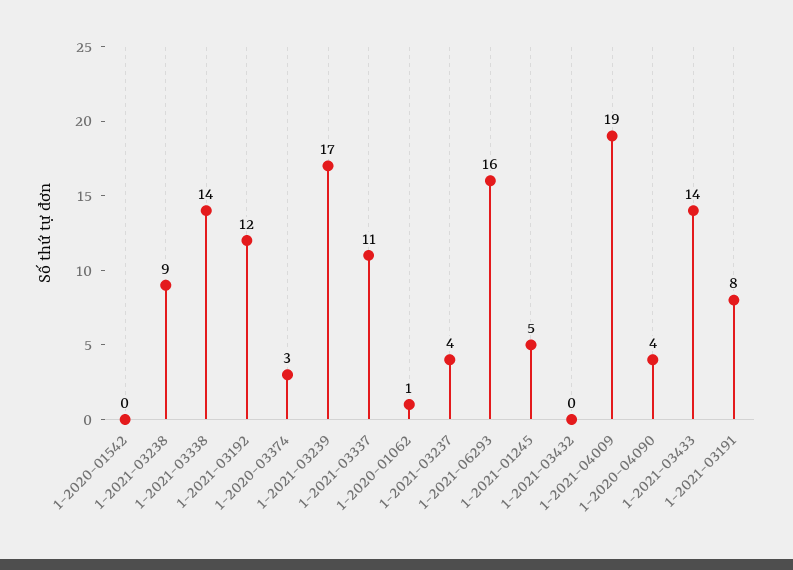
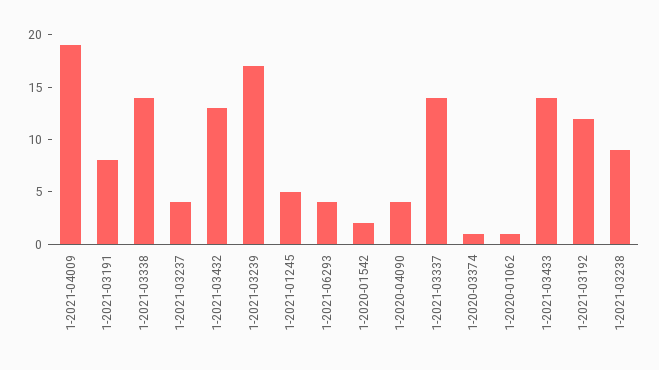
1-2020-01542: 0 -> 2
1-2020-03374: 3 -> 1
1-2021-03337: 11 -> 14
1-2021-06293: 16 -> 4
1-2021-03432: 0 -> 13

